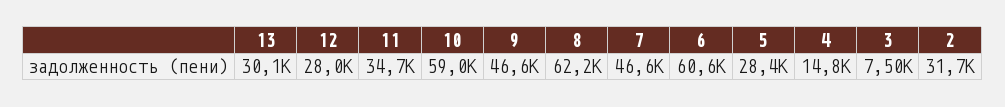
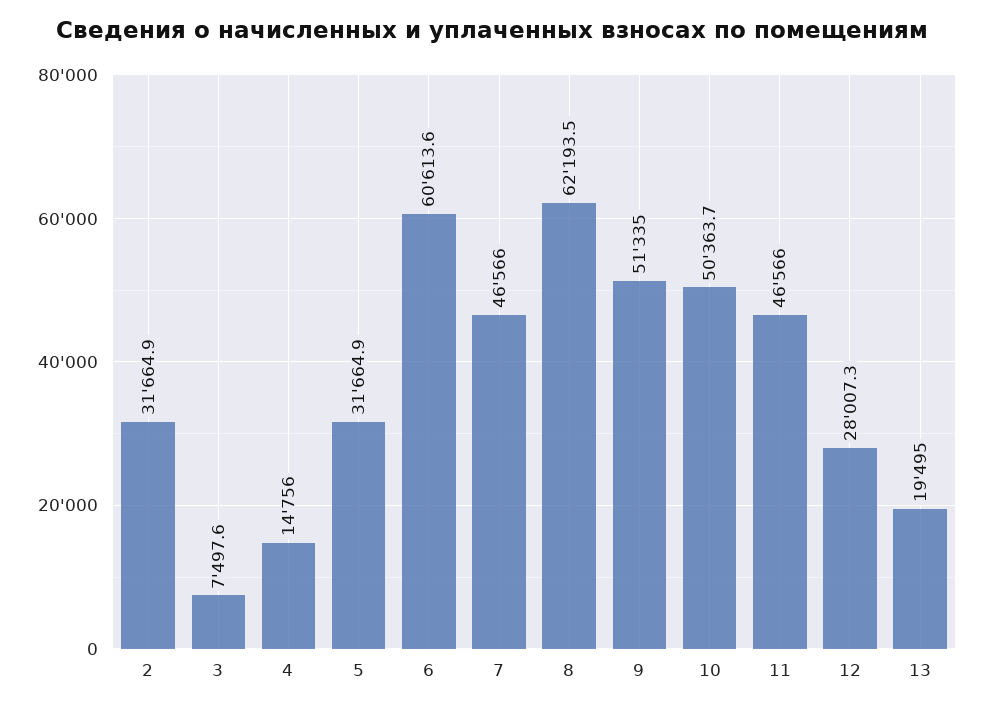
13: 30100 -> 19495
11: 34700 -> 46566
10: 59000 -> 50363.7
9: 46600 -> 51335
5: 28400 -> 31664.9

